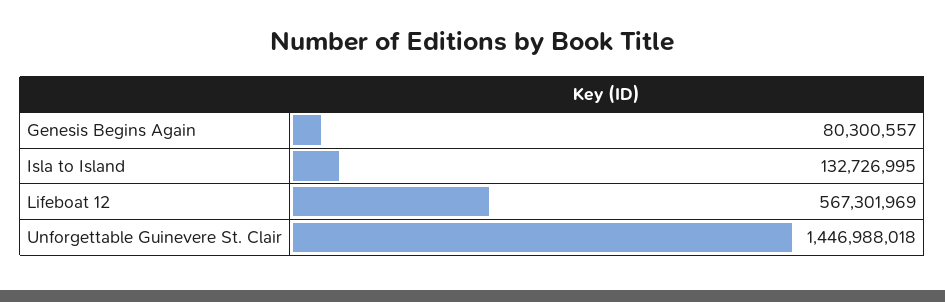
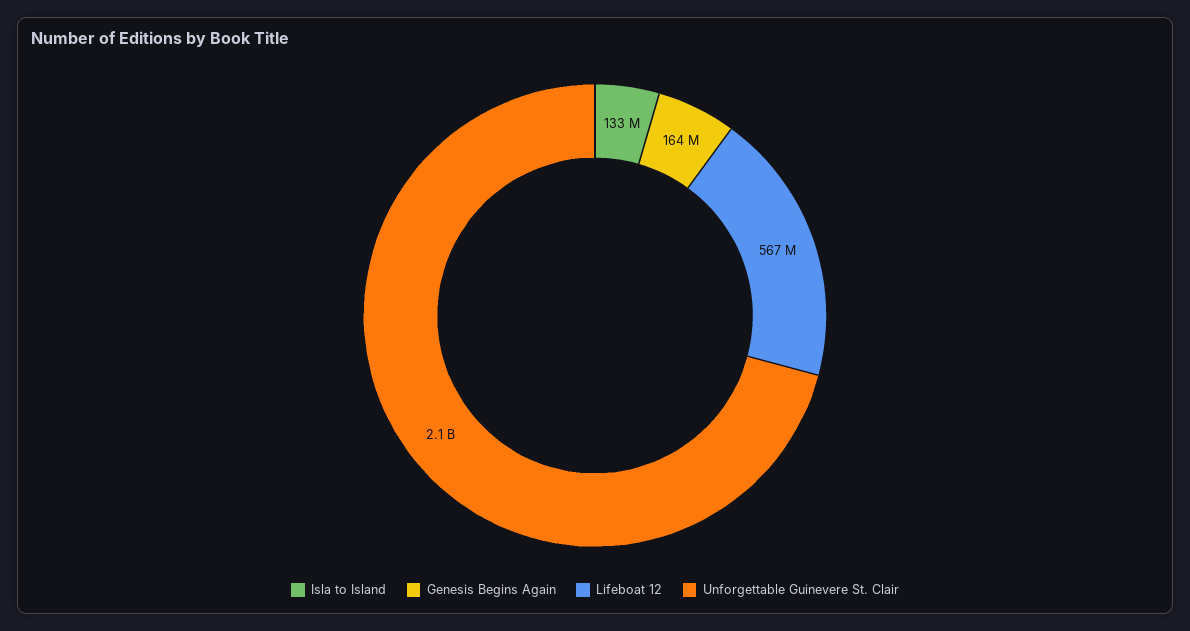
Genesis Begins Again: 80300557 -> 164000000
Unforgettable Guinevere St. Clair: 1446988018 -> 2100000000

